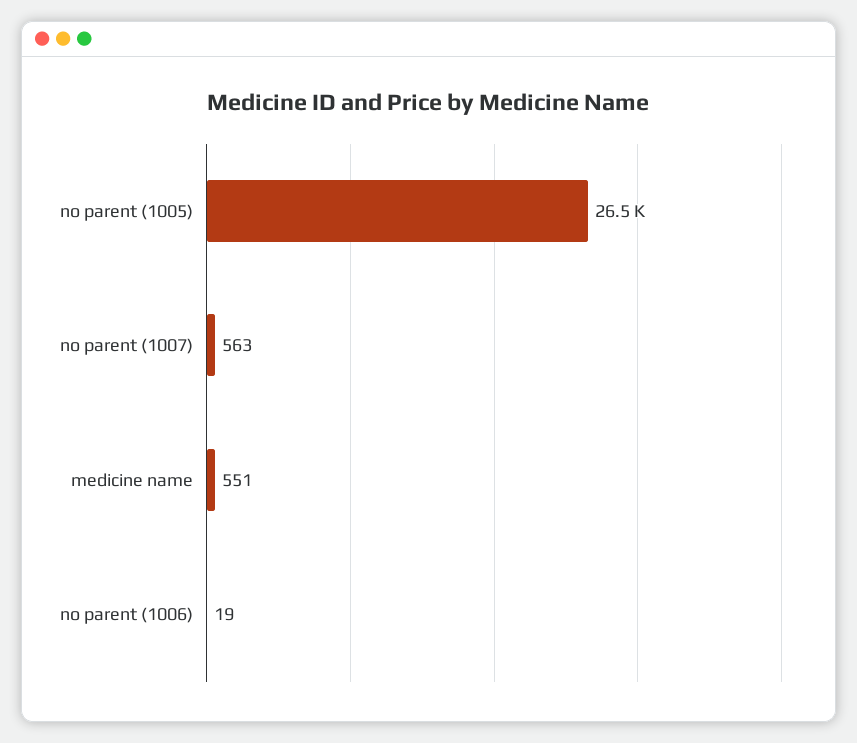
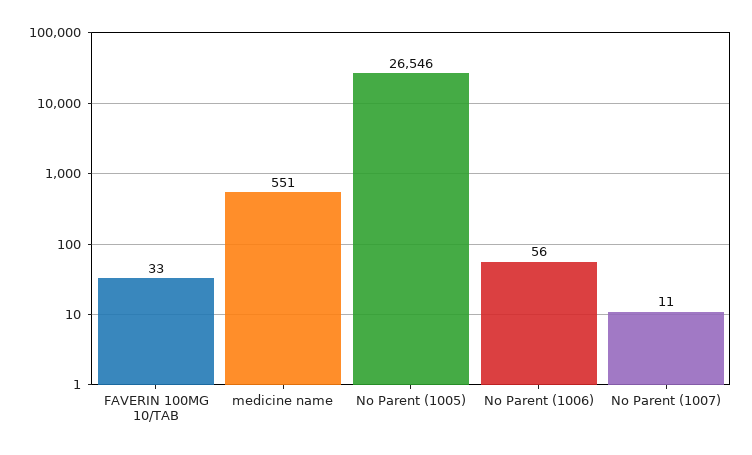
no parent (1007): 563 -> 11
no parent (1006): 19 -> 56
FAVERIN 100MG 10/TAB: none -> 33

